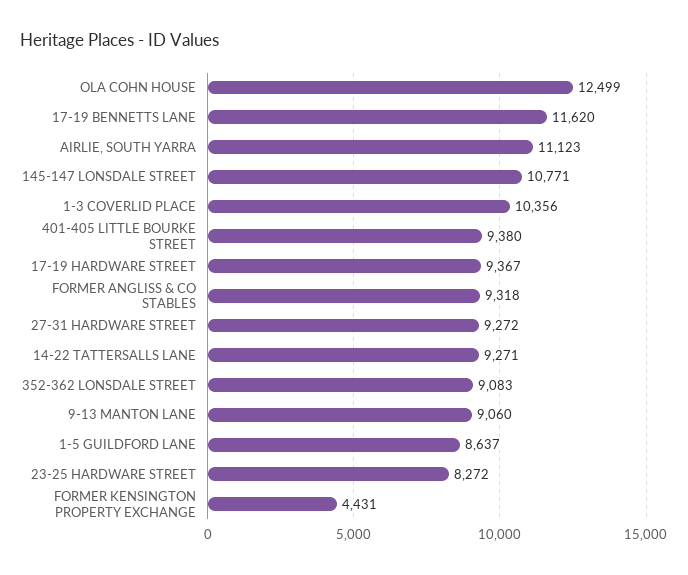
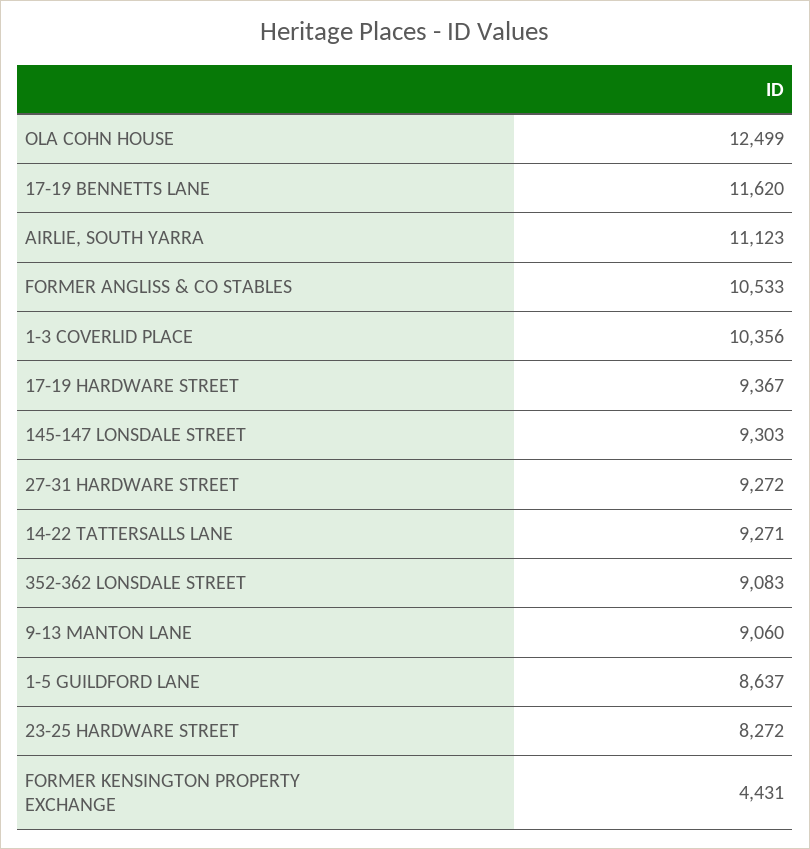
145-147 LONSDALE STREET: 10771 -> 9303
401-405 LITTLE BOURKE STREET: 9380 -> none
FORMER ANGLISS & CO STABLES: 9318 -> 10533

